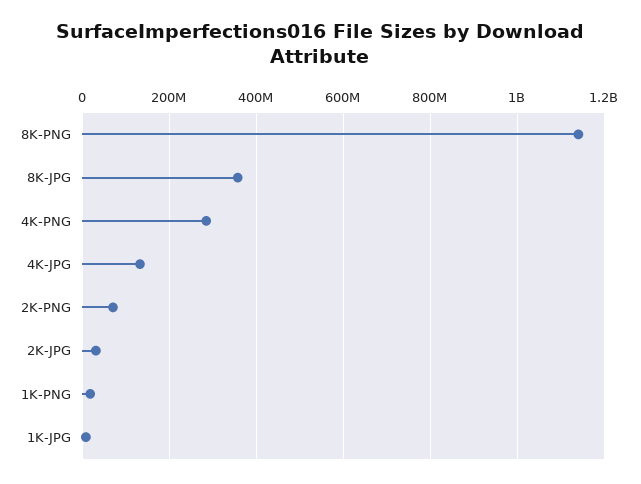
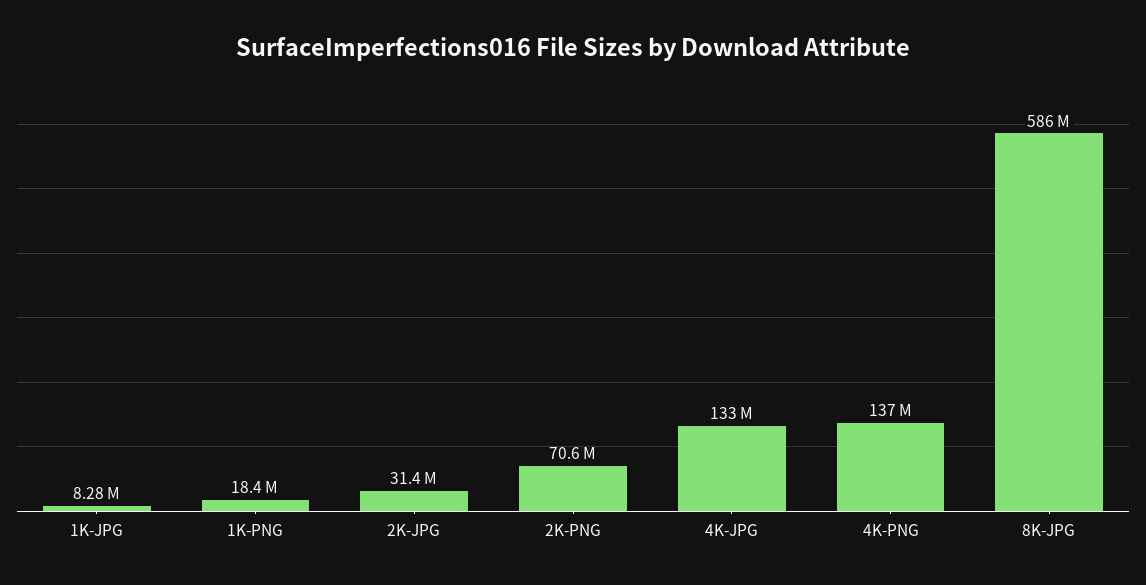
8K-PNG: 1140000000 -> none
8K-JPG: 360000000 -> 586000000
4K-PNG: 280000000 -> 137000000

